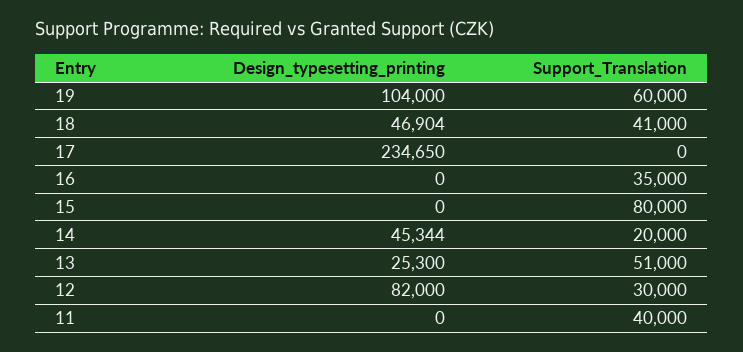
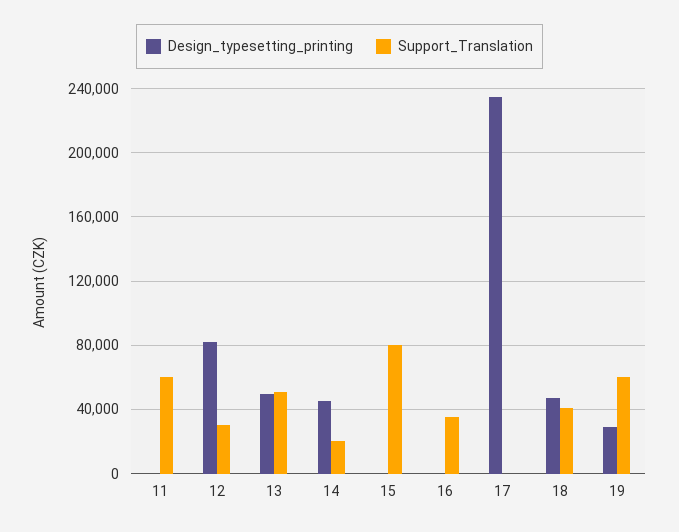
Design_typesetting_printing, 19: 104000 -> 30000
Design_typesetting_printing, 13: 25300 -> 50000
Support_Translation, 11: 40000 -> 60000

